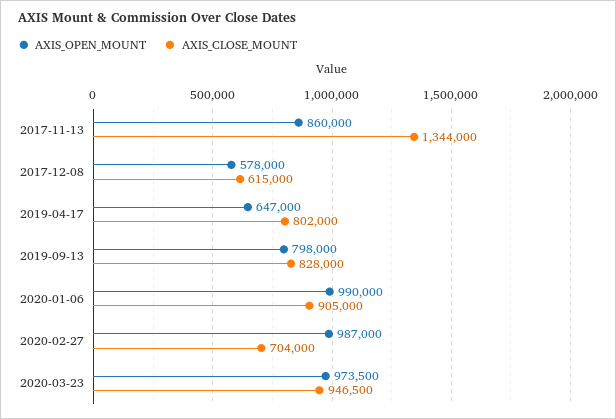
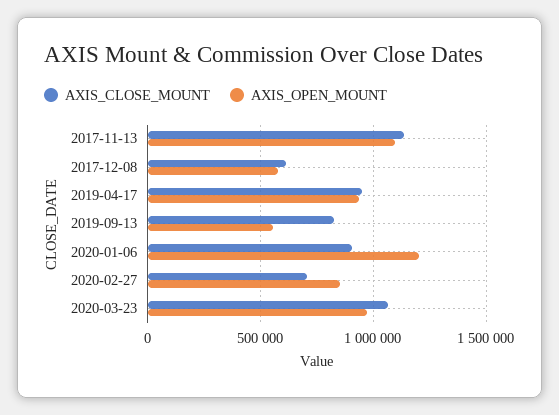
AXIS_OPEN_MOUNT, 2017-11-13: 860000 -> 1100000
AXIS_CLOSE_MOUNT, 2017-11-13: 1344000 -> 1150000
AXIS_OPEN_MOUNT, 2019-04-17: 647000 -> 950000
AXIS_CLOSE_MOUNT, 2019-04-17: 802000 -> 950000
AXIS_OPEN_MOUNT, 2019-09-13: 798000 -> 550000
AXIS_OPEN_MOUNT, 2020-01-06: 990000 -> 1200000
AXIS_OPEN_MOUNT, 2020-02-27: 987000 -> 850000
AXIS_CLOSE_MOUNT, 2020-03-23: 946500 -> 1050000

